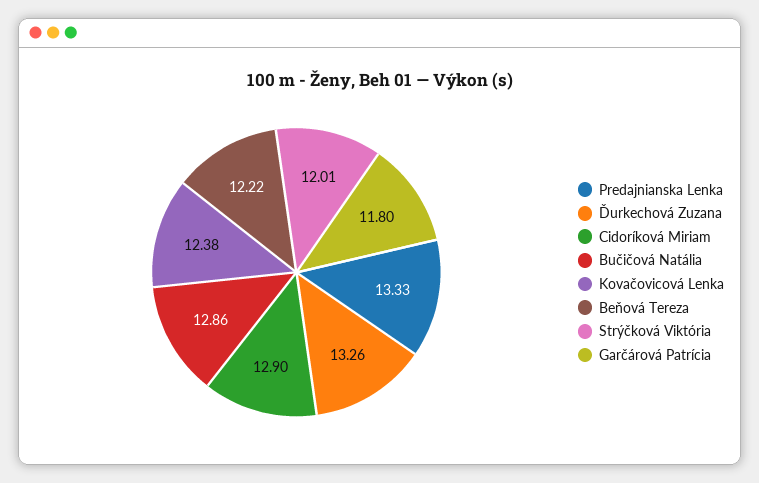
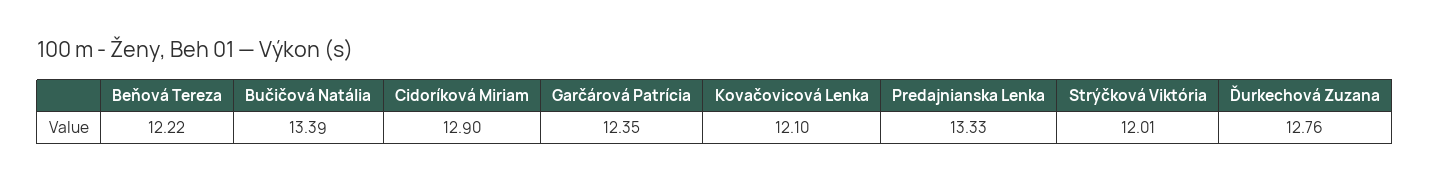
Ďurkechová Zuzana: 13.26 -> 12.76
Bučičová Natália: 12.86 -> 13.39
Kovačovicová Lenka: 12.38 -> 12.1
Garčárová Patrícia: 11.8 -> 12.35

